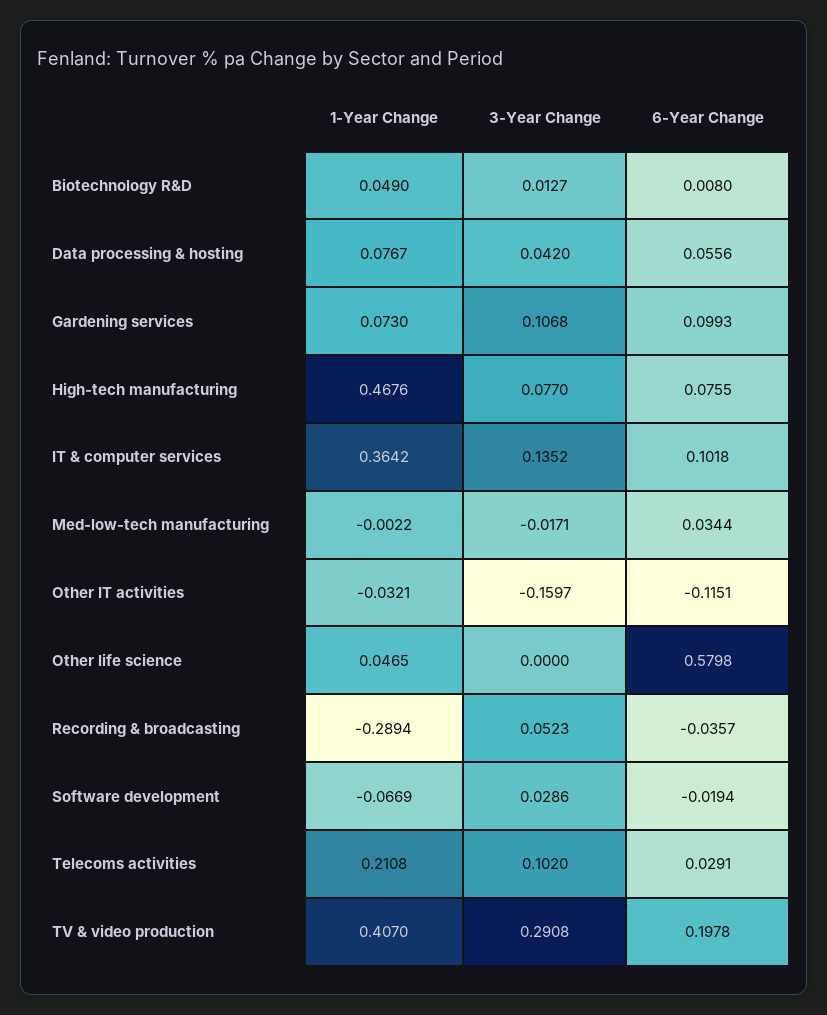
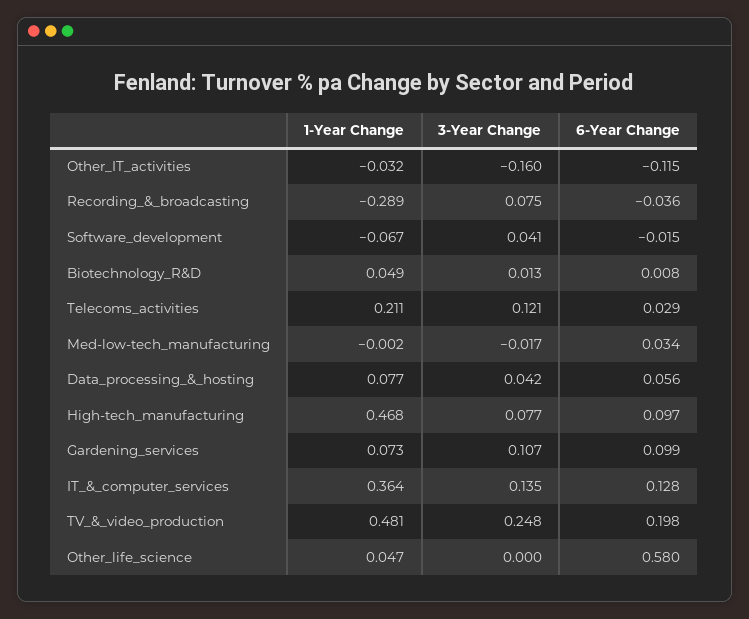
6-Year Change, High-tech manufacturing: 0.0755 -> 0.097
6-Year Change, IT & computer services: 0.1018 -> 0.128
3-Year Change, Recording & broadcasting: 0.0523 -> 0.075
3-Year Change, Software development: 0.0286 -> 0.041
6-Year Change, Software development: -0.0194 -> -0.015
3-Year Change, Telecoms activities: 0.102 -> 0.121
1-Year Change, TV & video production: 0.407 -> 0.481
3-Year Change, TV & video production: 0.2908 -> 0.248

